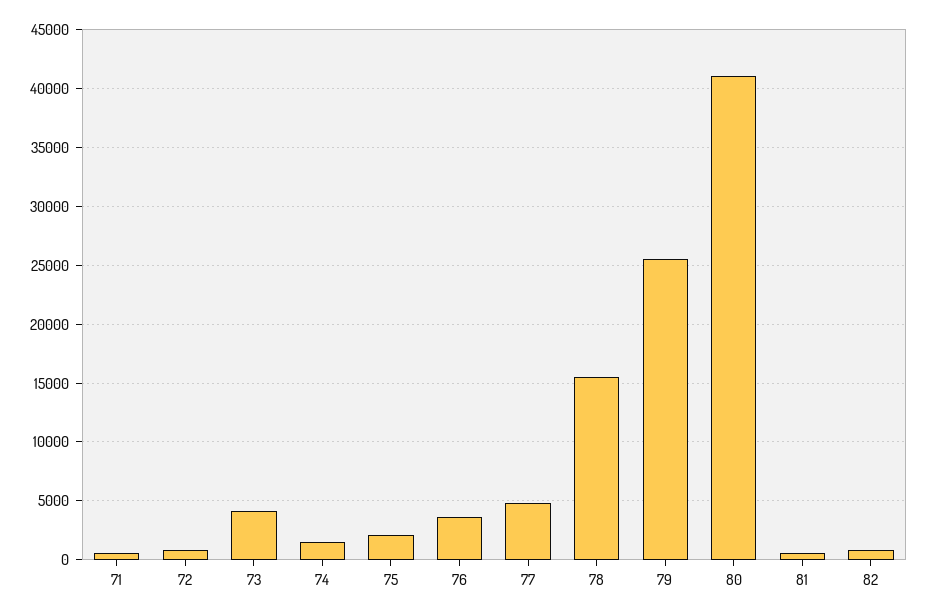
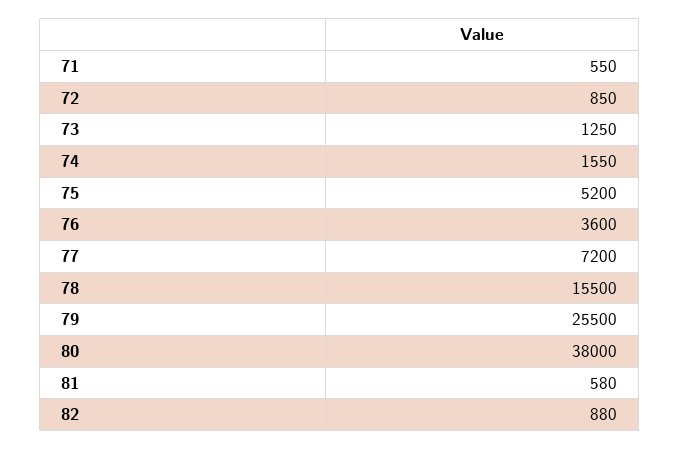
73: 4000 -> 1250
75: 2000 -> 5200
77: 5000 -> 7200
80: 41000 -> 38000

